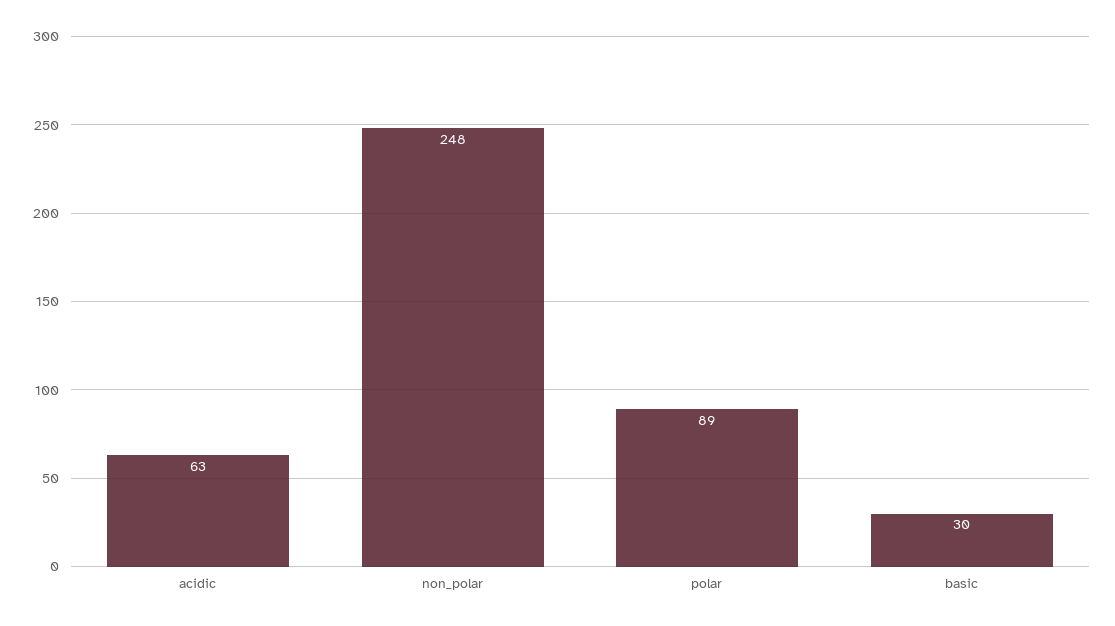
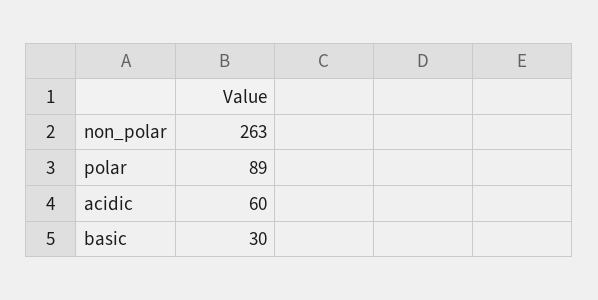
acidic: 63 -> 60
non_polar: 248 -> 263

